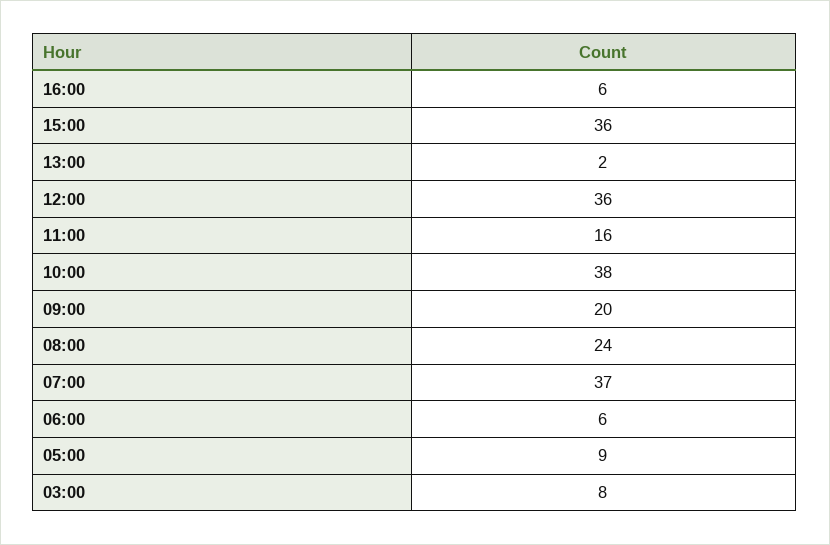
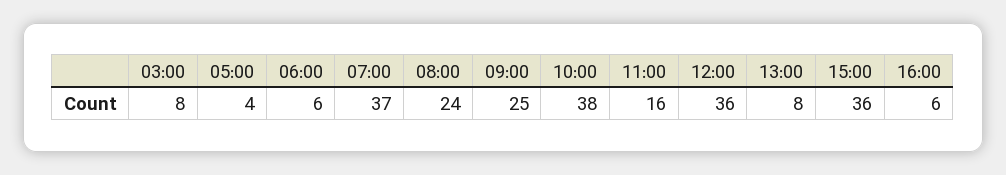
13:00: 2 -> 8
09:00: 20 -> 25
05:00: 9 -> 4

